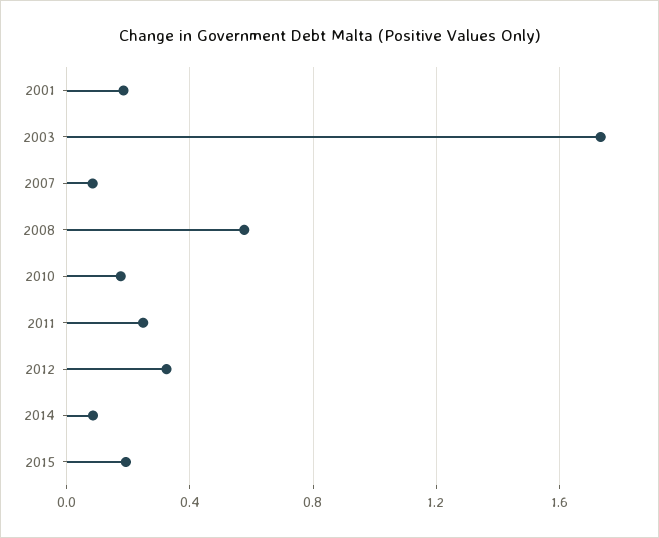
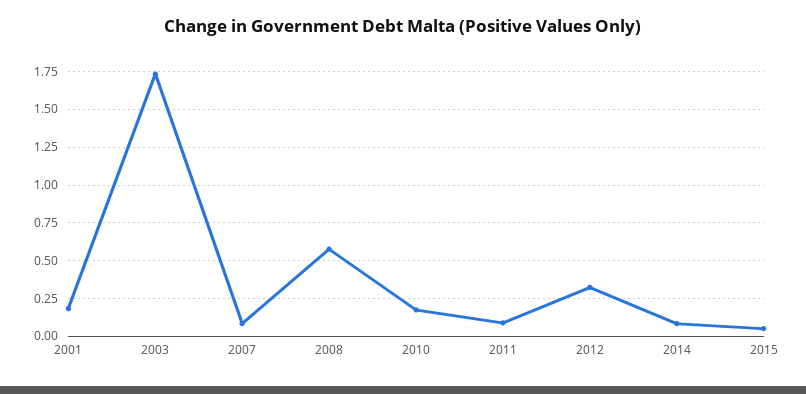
2011: 0.25 -> 0.1
2015: 0.2 -> 0.05

